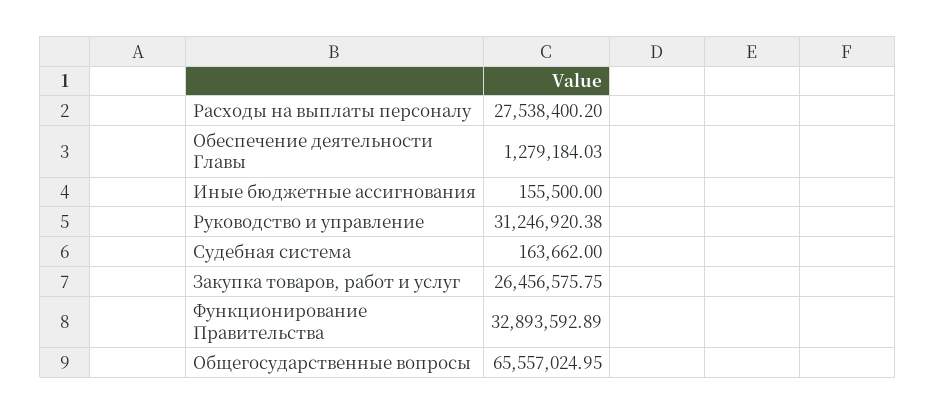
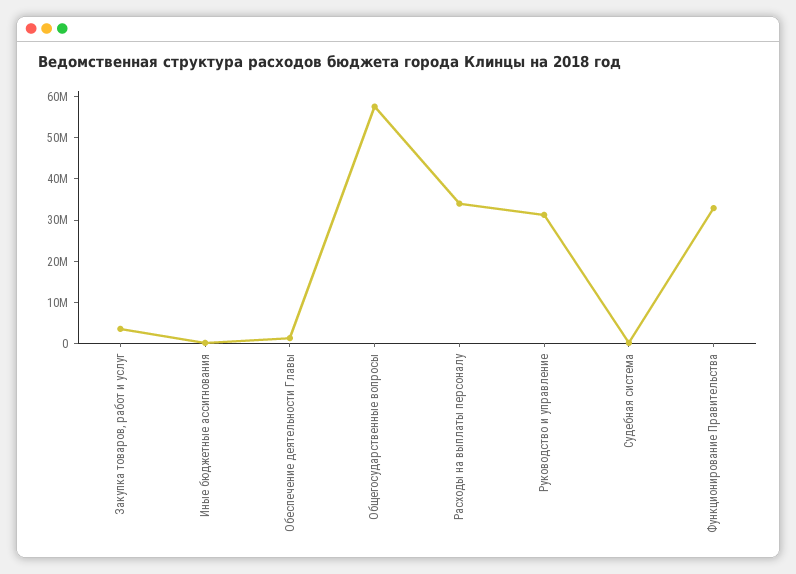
Расходы на выплаты персоналу: 27538400.2 -> 34000000
Закупка товаров, работ и услуг: 26456575.75 -> 4000000
Общегосударственные вопросы: 65557024.95 -> 58000000

